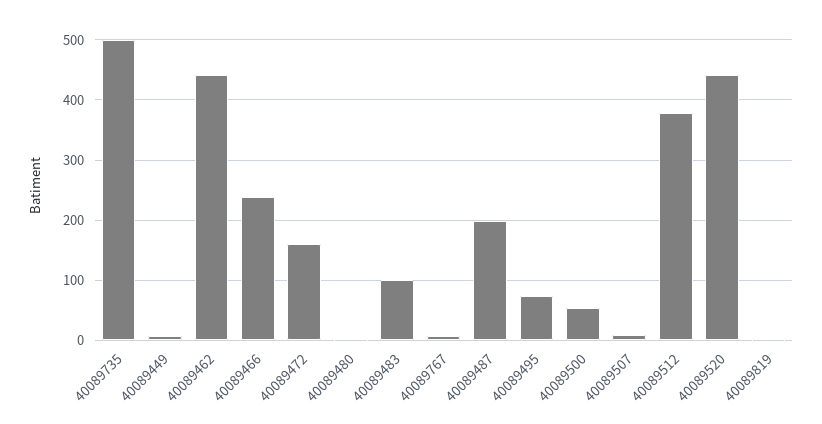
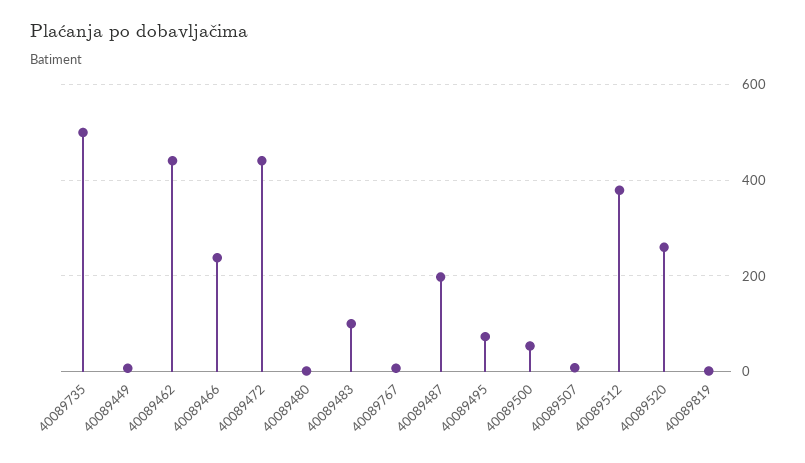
40089472: 160 -> 440
40089520: 440 -> 260

